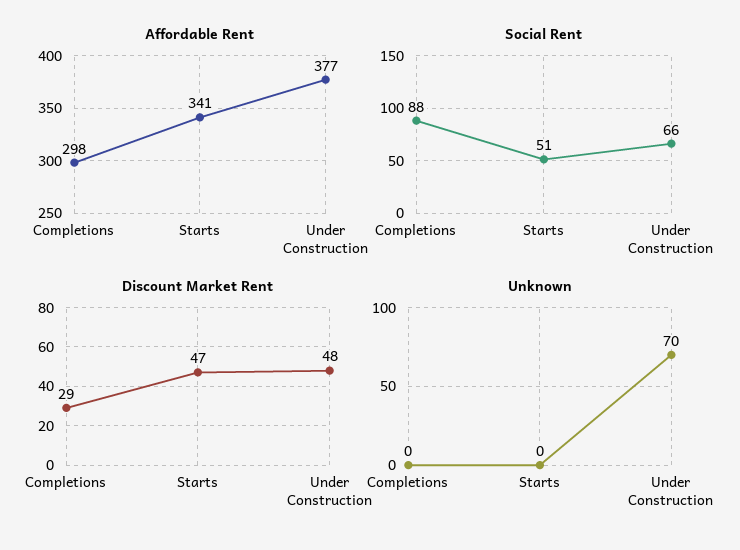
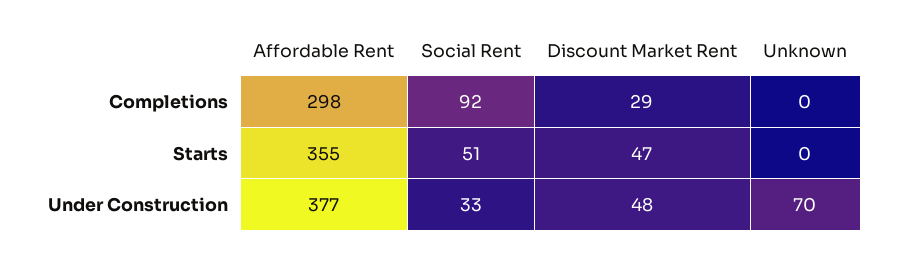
Affordable Rent, Starts: 341 -> 355
Social Rent, Completions: 88 -> 92
Social Rent, Under Construction: 66 -> 33

